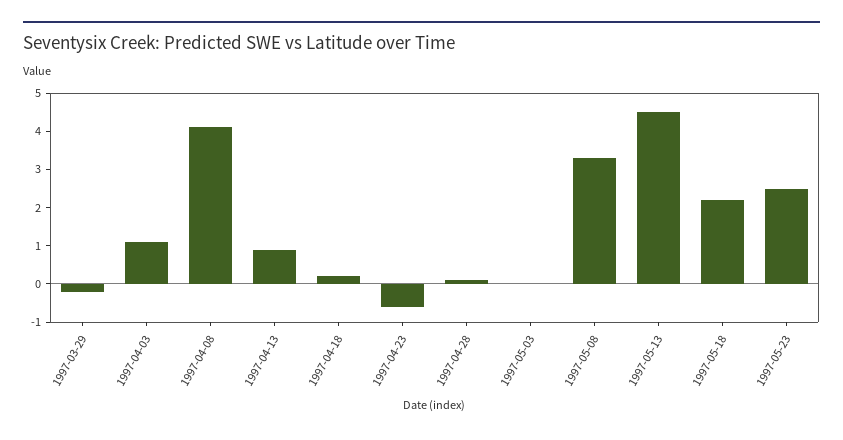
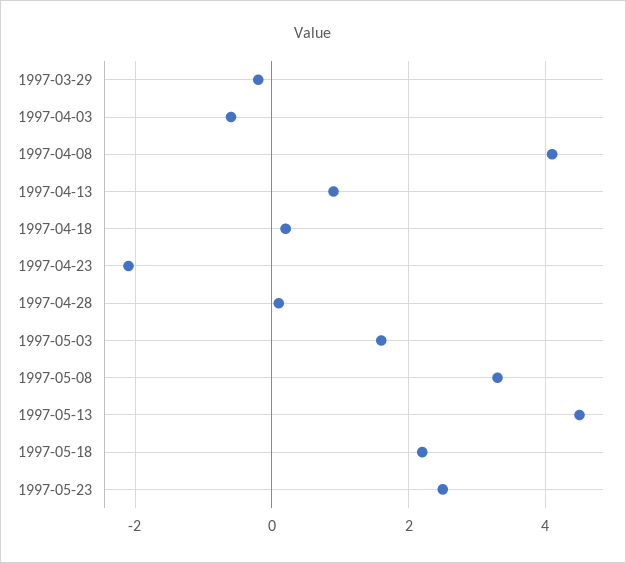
1997-04-03: 1 -> -0.5
1997-04-23: -0.5 -> -2
1997-05-03: 0 -> 1.5

